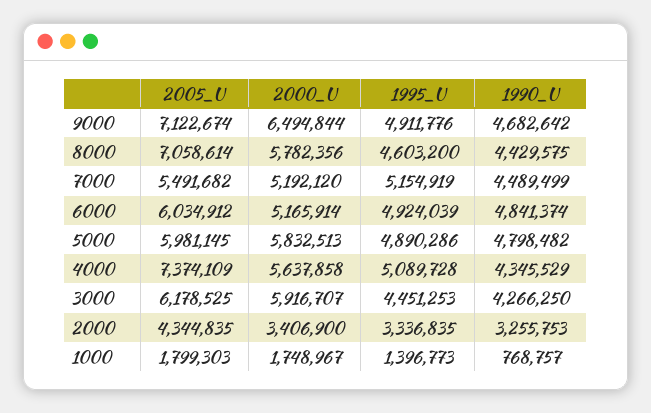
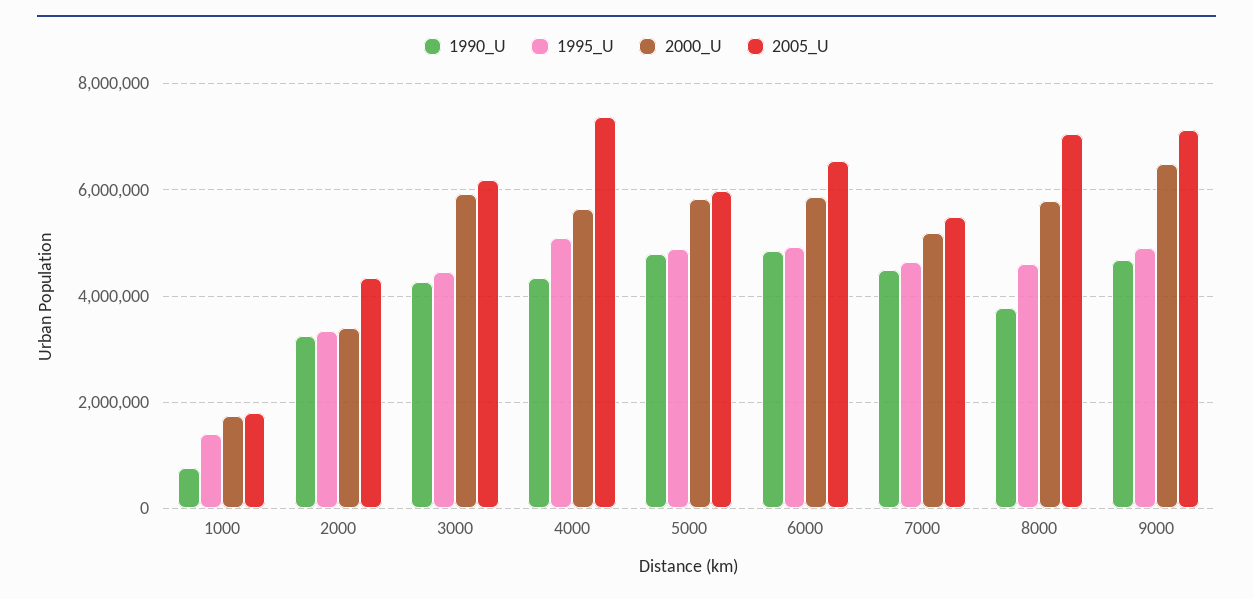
1990_U, 8000: 4429575 -> 3800000
1995_U, 7000: 5154919 -> 4600000
2005_U, 6000: 6034912 -> 6600000
2000_U, 6000: 5165914 -> 5800000

